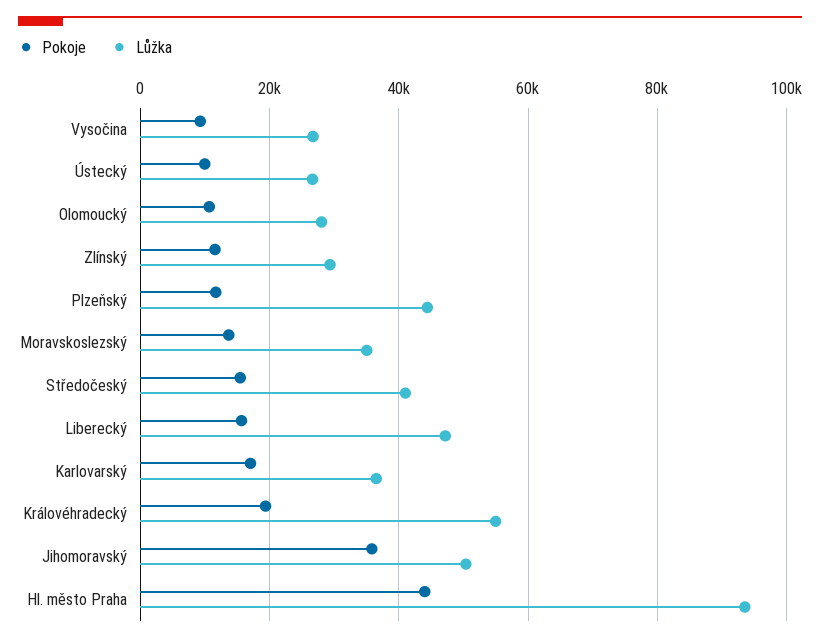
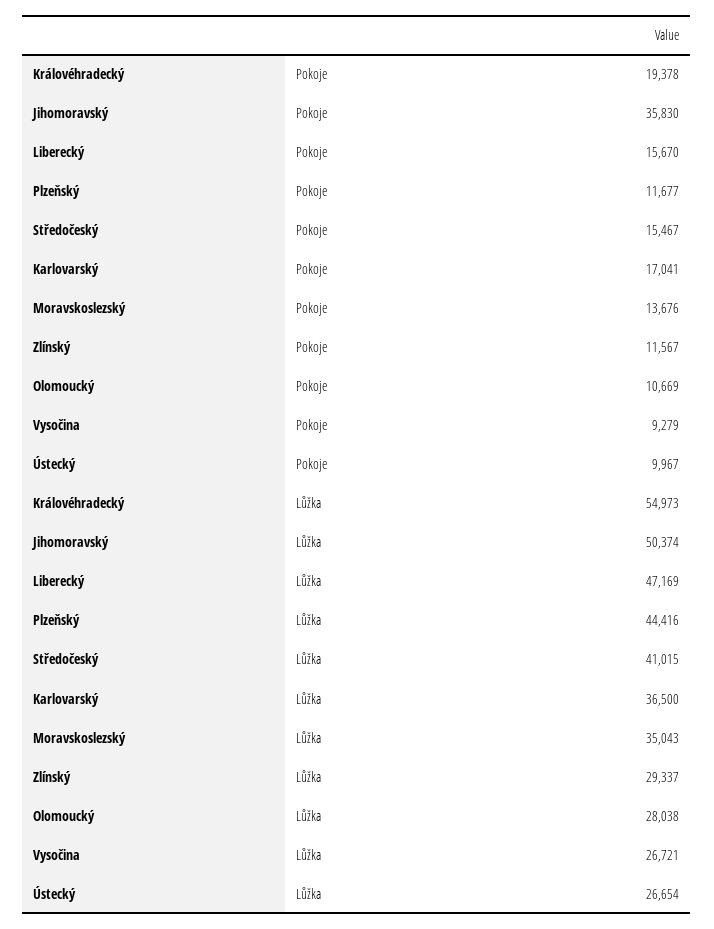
Pokoje, Hl. město Praha: 44000 -> none
Lůžka, Hl. město Praha: 94000 -> none

